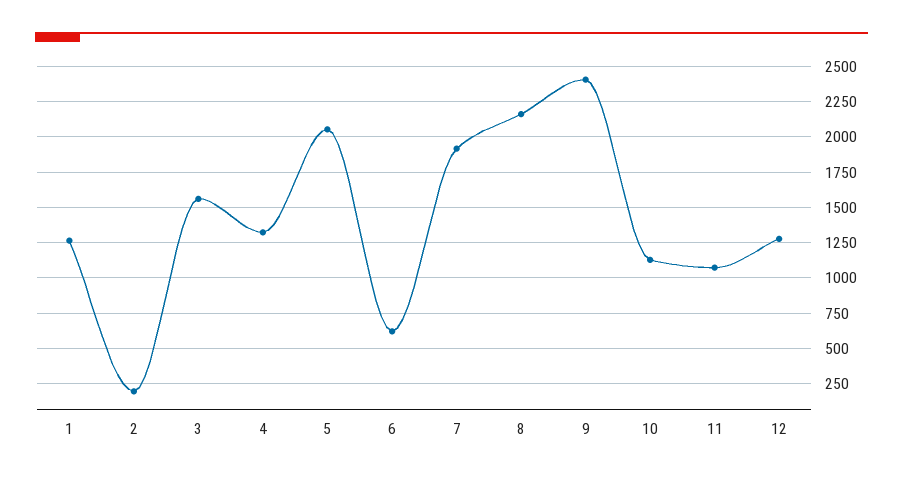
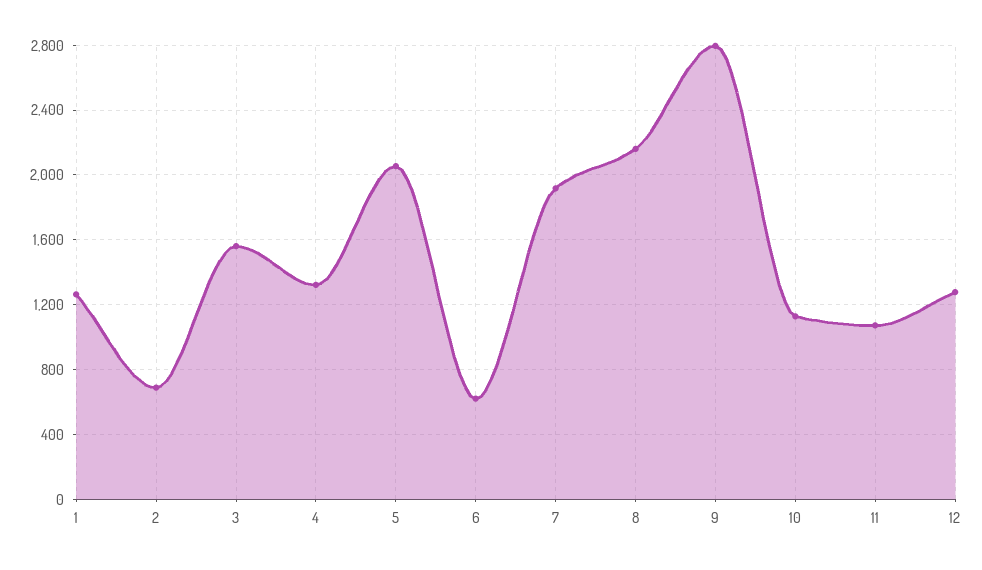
2: 200 -> 700
9: 2400 -> 2800

